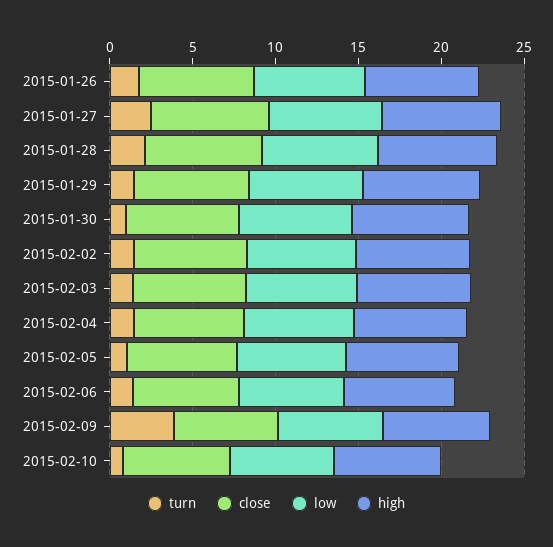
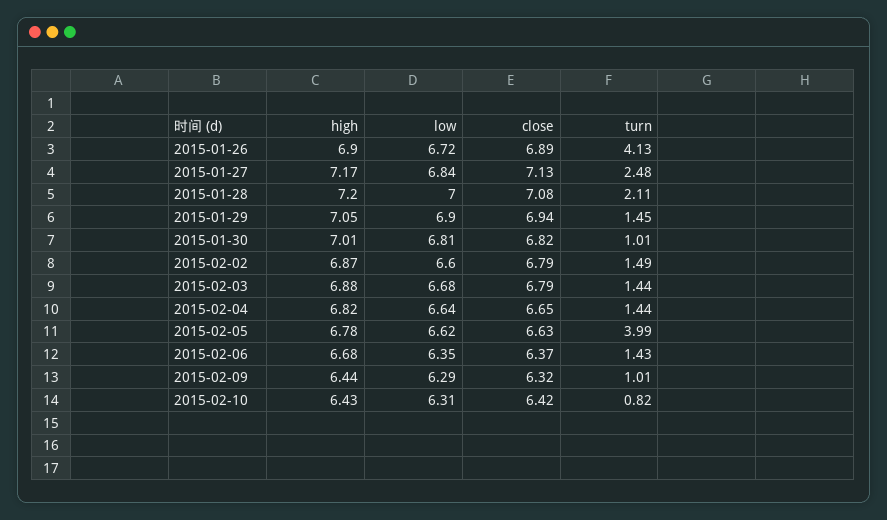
turn, 2015-01-26: 2 -> 4.13
turn, 2015-02-05: 1 -> 3.99
turn, 2015-02-09: 4 -> 1.01

